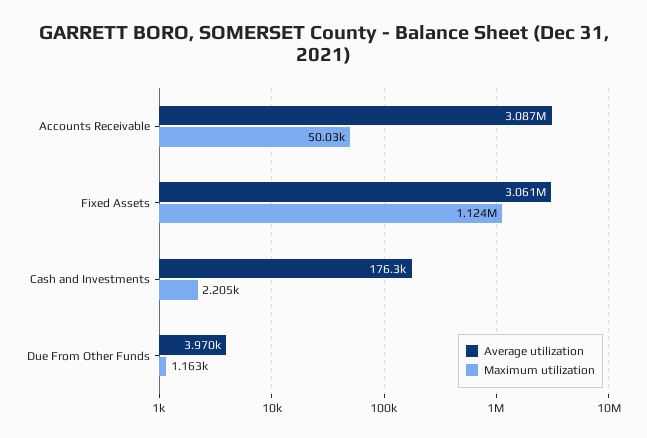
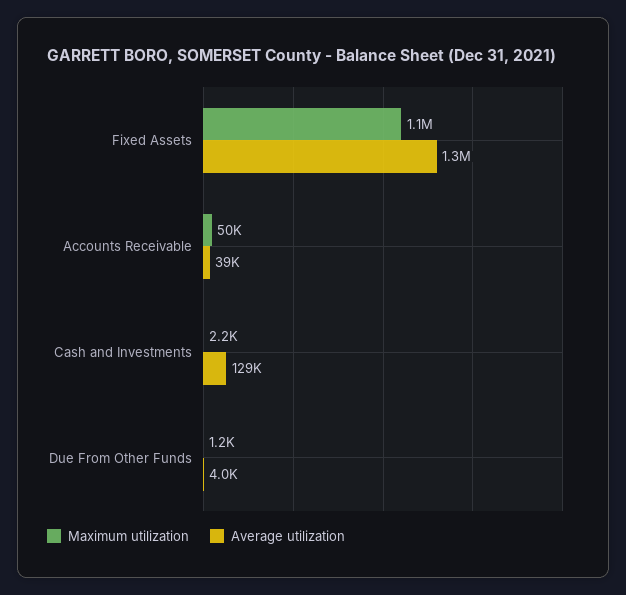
Average utilization, Accounts Receivable: 3087000 -> 39000
Average utilization, Fixed Assets: 3061000 -> 1300000
Average utilization, Cash and Investments: 176300 -> 129000

